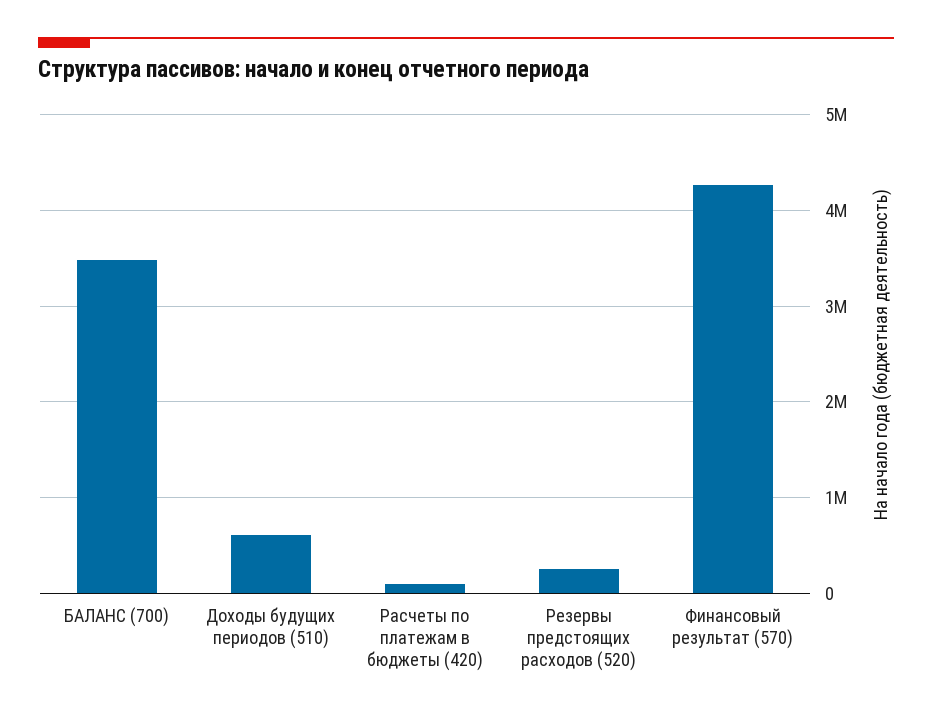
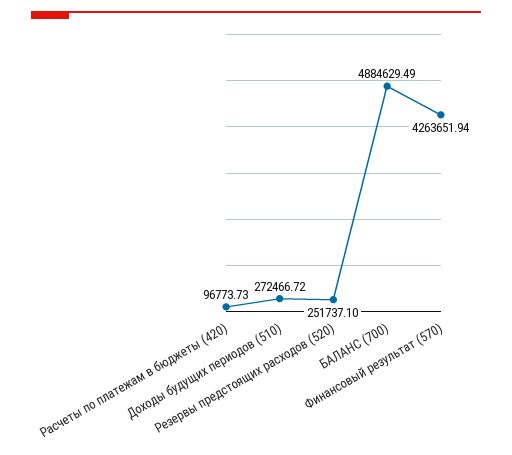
БАЛАНС (700): 3500000 -> 4884629.49
Доходы будущих периодов (510): 600000 -> 272466.72

